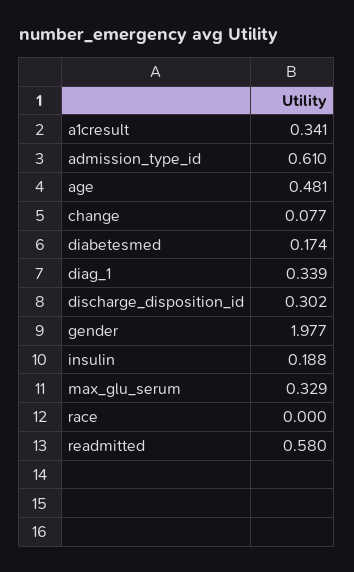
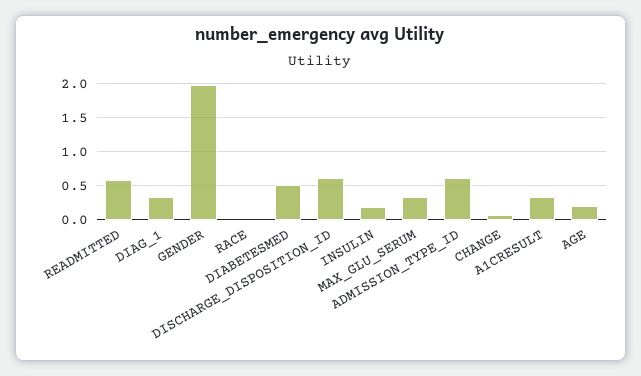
age: 0.481 -> 0.2
diabetesmed: 0.174 -> 0.5
discharge_disposition_id: 0.302 -> 0.6

